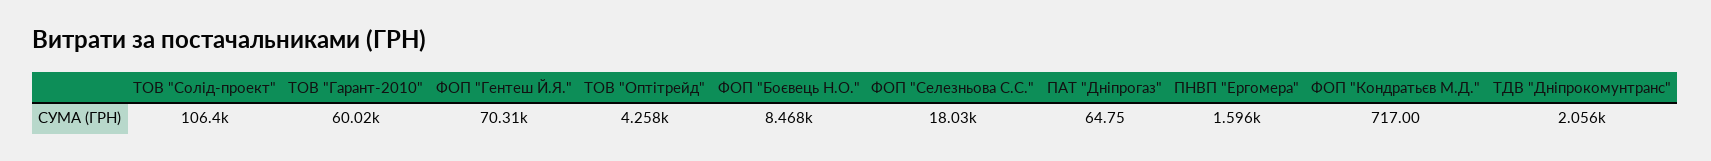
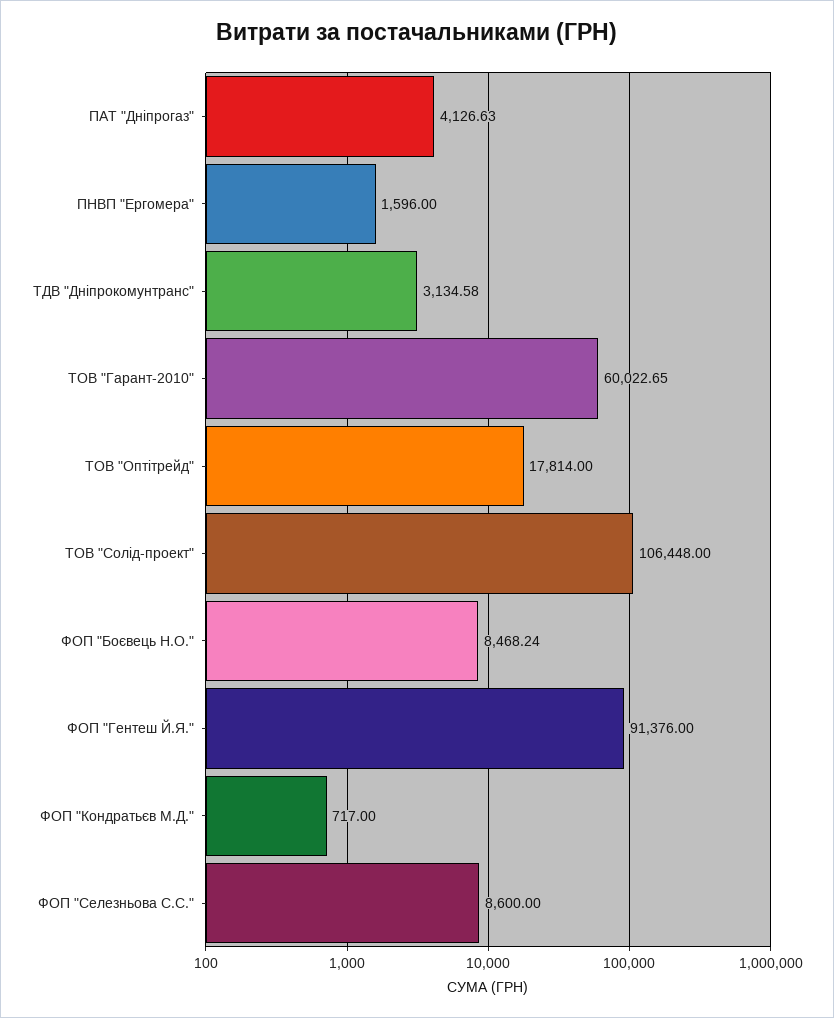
ФОП "Гентеш Й.Я.": 70310 -> 91376
ТОВ "Оптітрейд": 4258 -> 17814
ФОП "Селезньова С.С.": 18030 -> 8600
ПАТ "Дніпрогаз": 64.75 -> 4126.63
ТДВ "Дніпрокомунтранс": 2056 -> 3134.58

